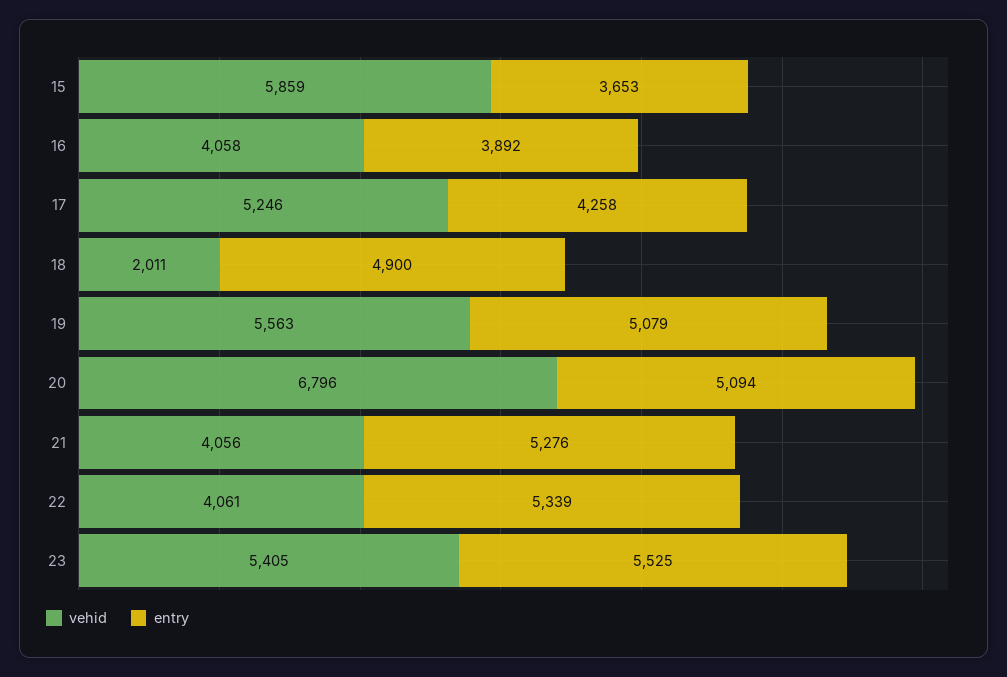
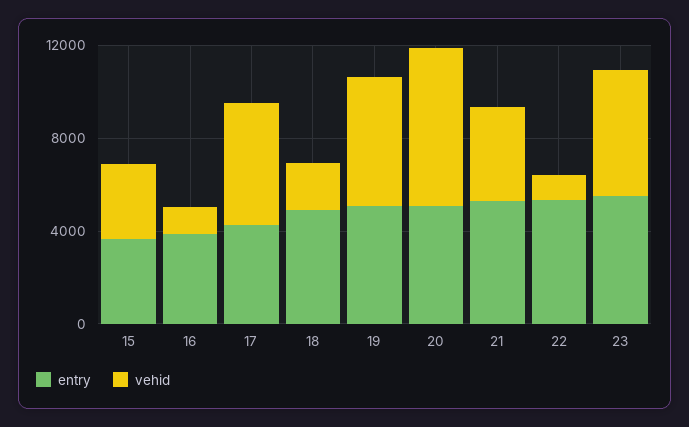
vehid, 15: 5859 -> 3000
vehid, 16: 4058 -> 1000
vehid, 22: 4061 -> 1000

